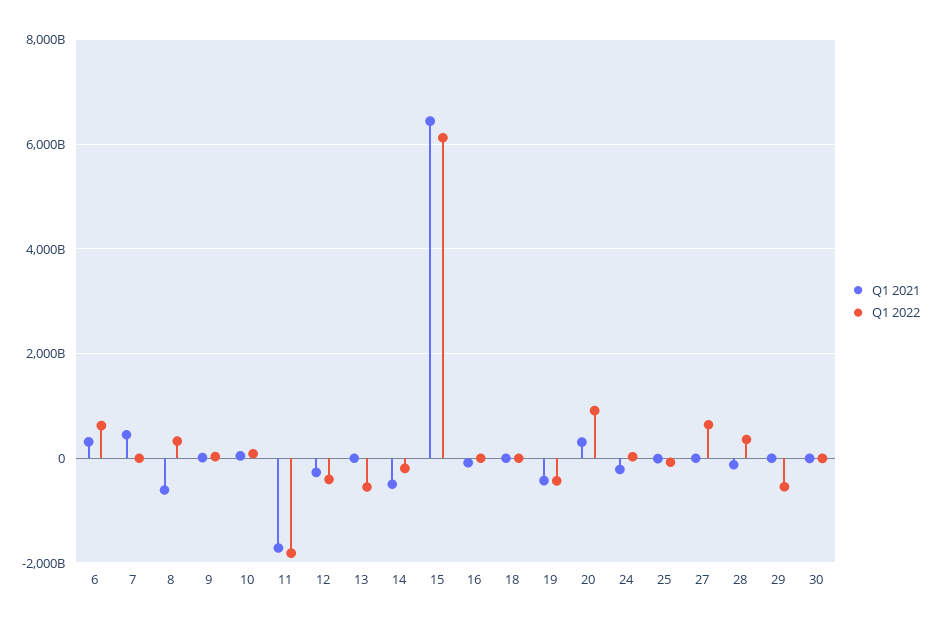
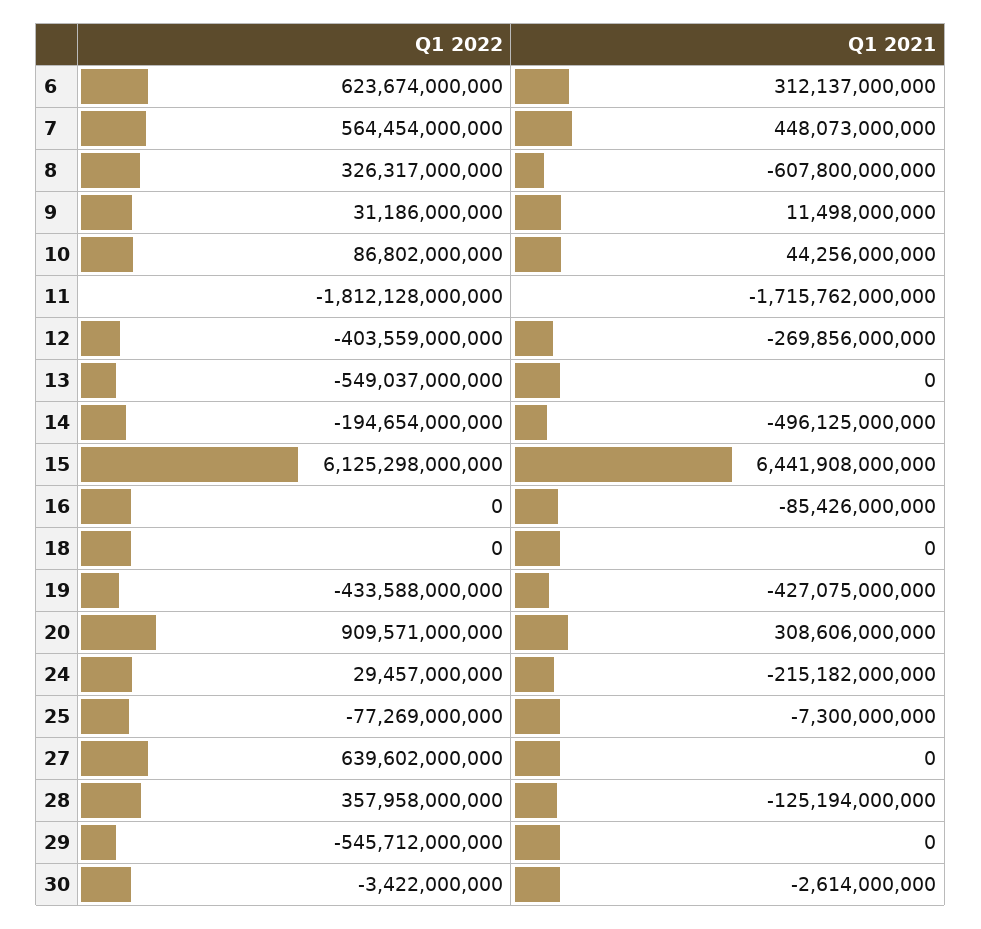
Q1 2022, 7: 0 -> 564454000000

